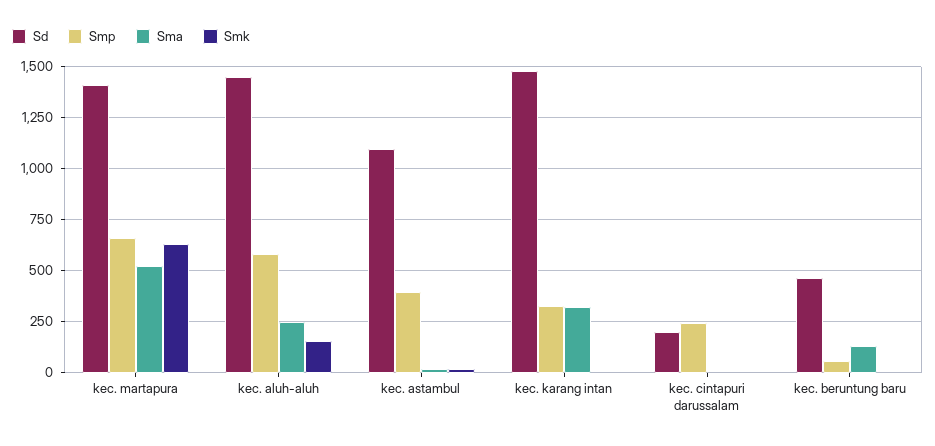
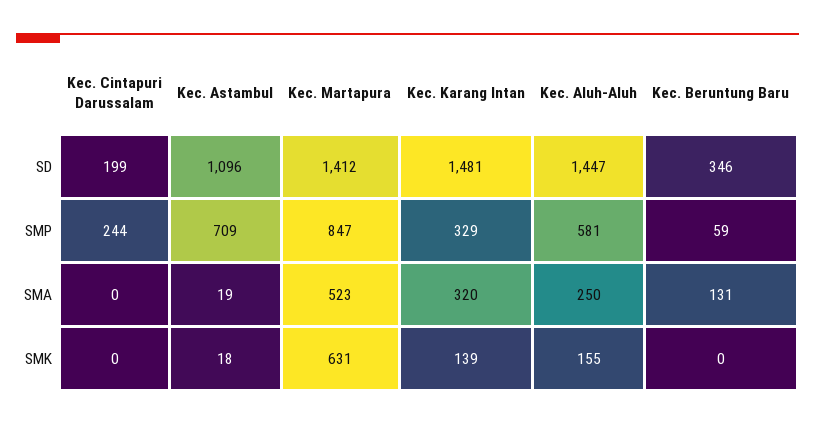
Smp, kec. martapura: 650 -> 847
Smp, kec. astambul: 400 -> 709
Smk, kec. karang intan: 0 -> 139
Sd, kec. beruntung baru: 450 -> 346

